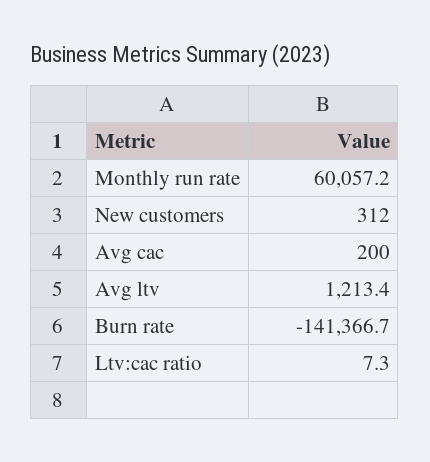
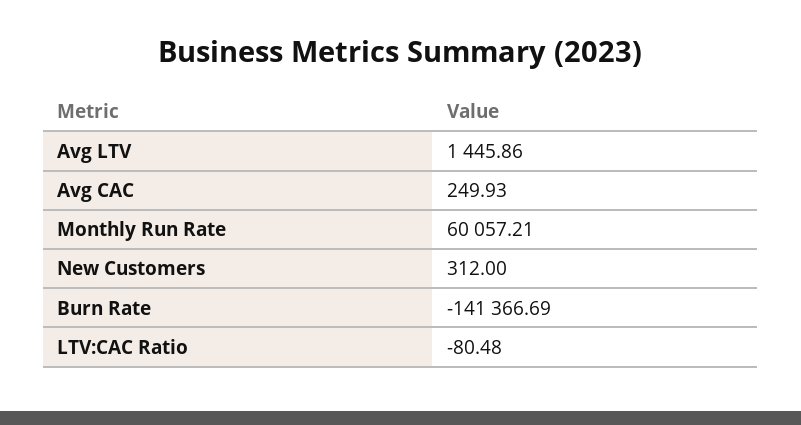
Avg cac: 200 -> 249.93
Avg ltv: 1213.4 -> 1445.86
Ltv:cac ratio: 7.3 -> -80.48

